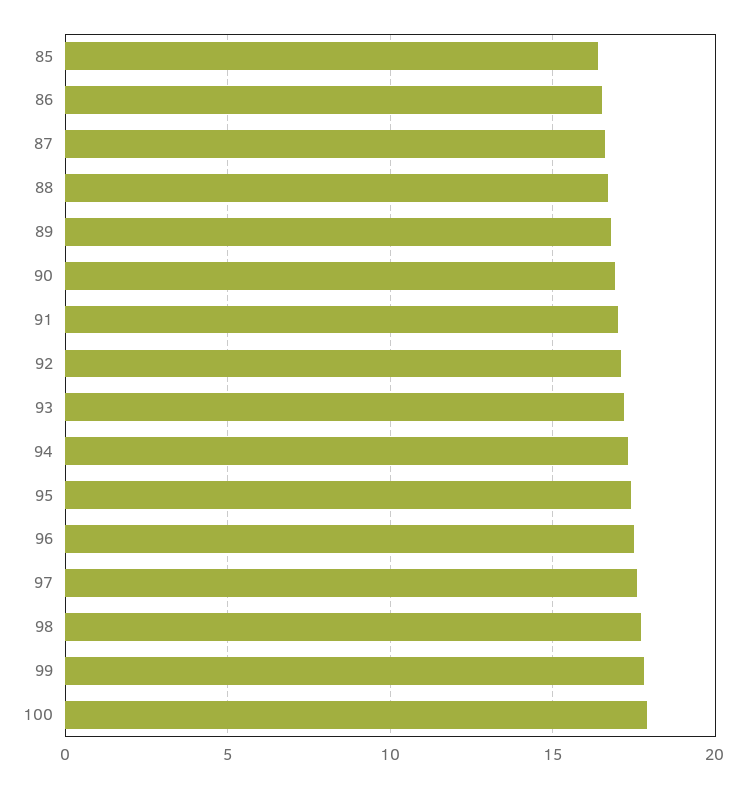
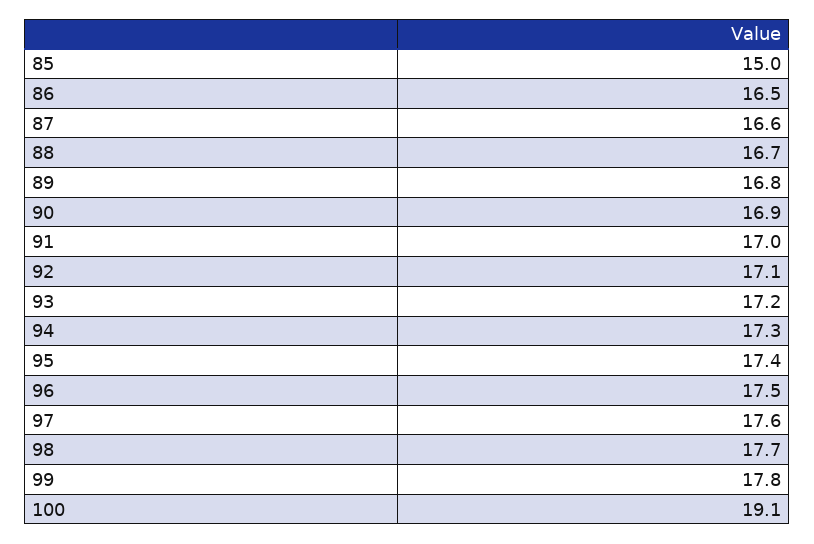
85: 16.5 -> 15
100: 18 -> 19.1

